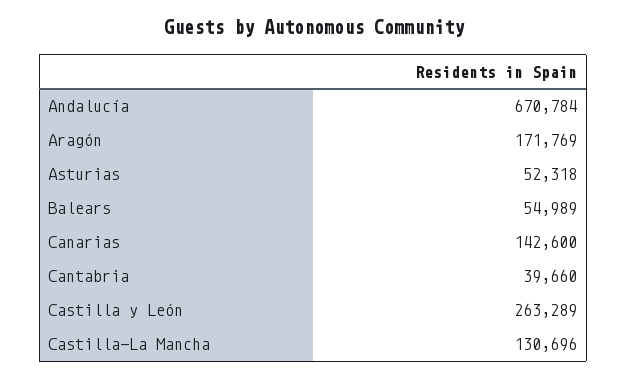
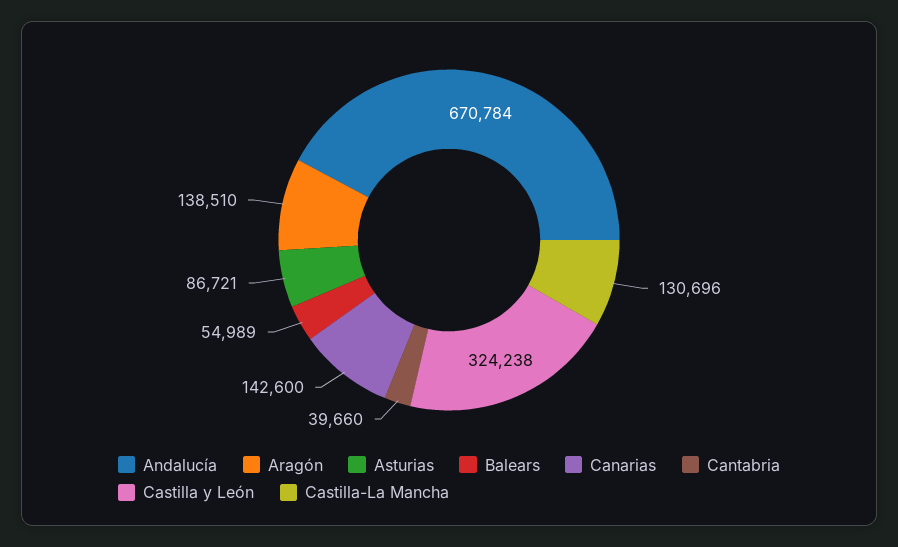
Aragón: 171769 -> 138510
Asturias: 52318 -> 86721
Castilla y León: 263289 -> 324238

